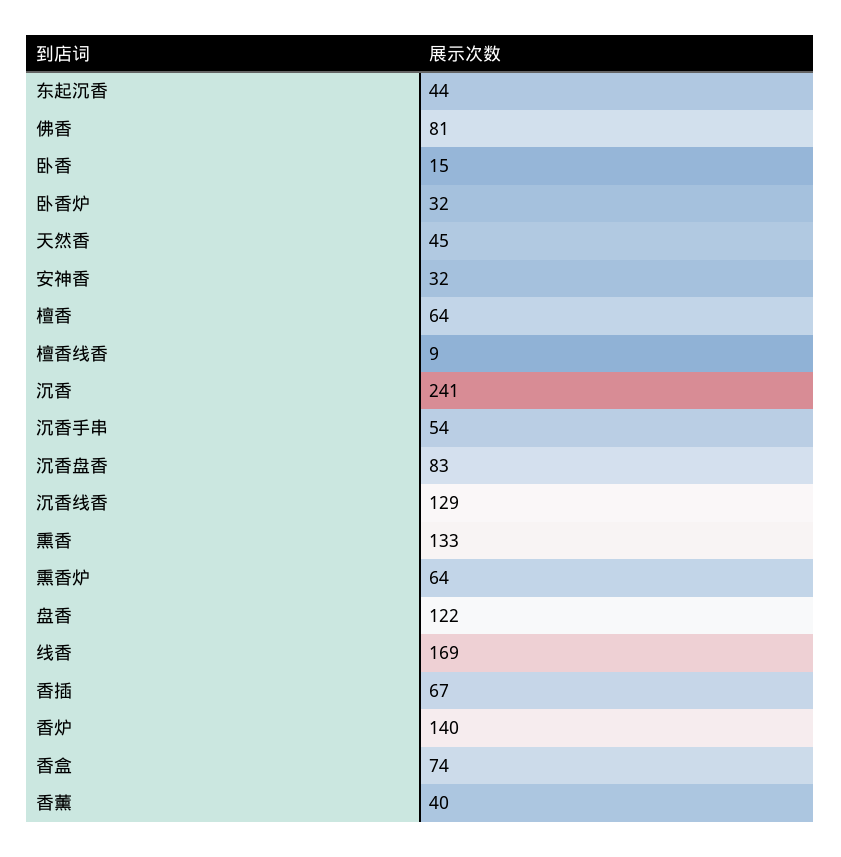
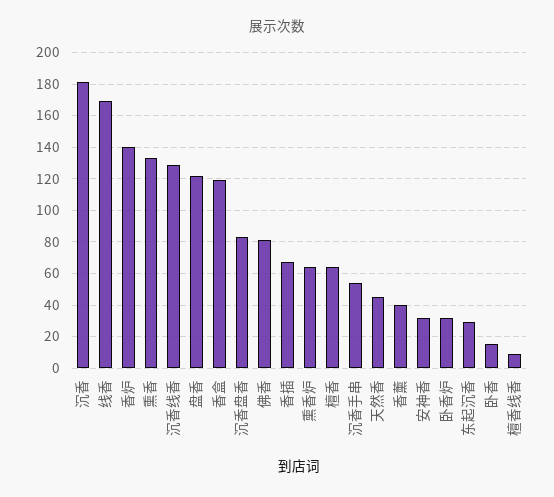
东起沉香: 44 -> 30
沉香: 241 -> 180
香盒: 74 -> 120

